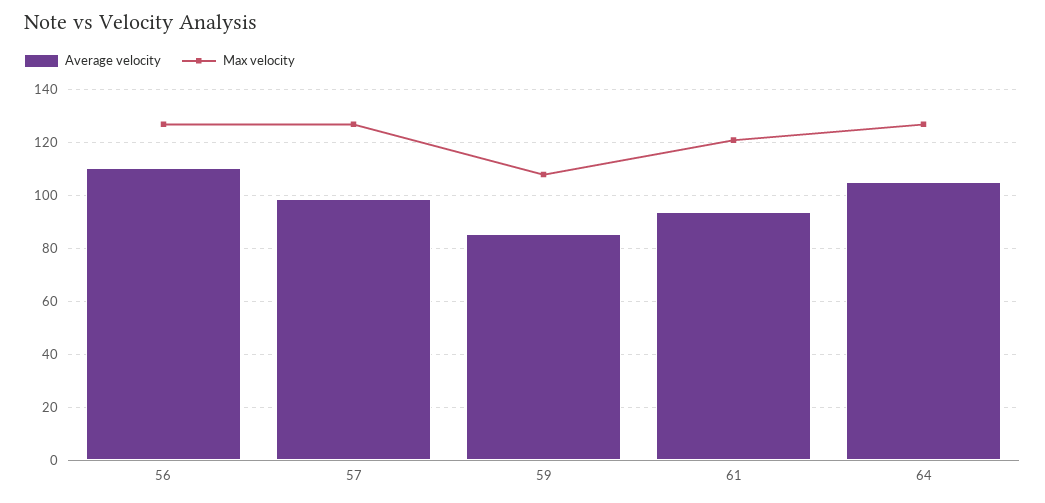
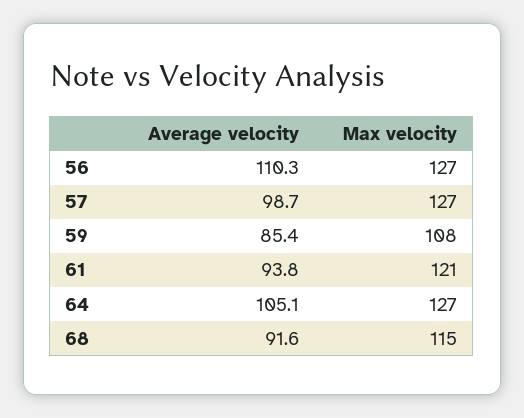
Average velocity, 68: none -> 91.6
Max velocity, 68: none -> 115

